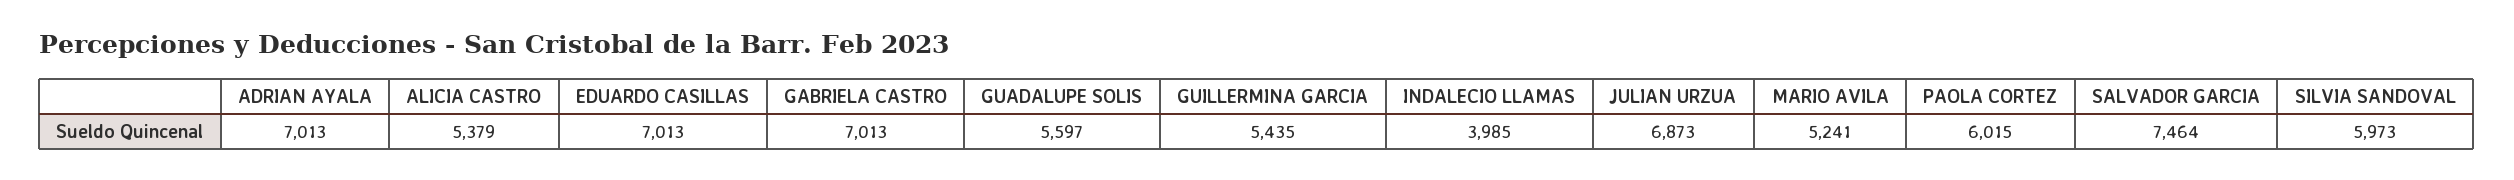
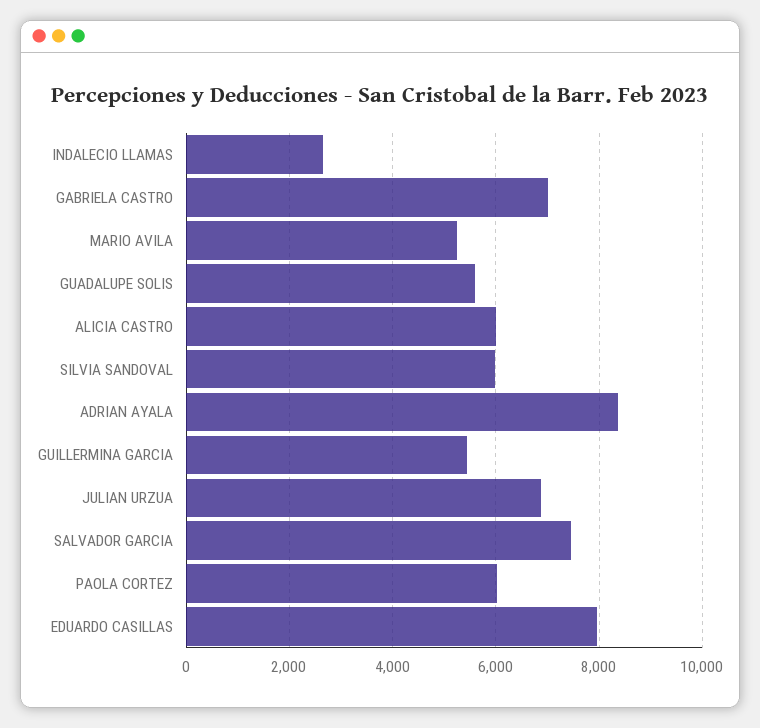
ADRIAN AYALA: 7013 -> 8400
ALICIA CASTRO: 5379 -> 6000
EDUARDO CASILLAS: 7013 -> 8000
INDALECIO LLAMAS: 3985 -> 2600

